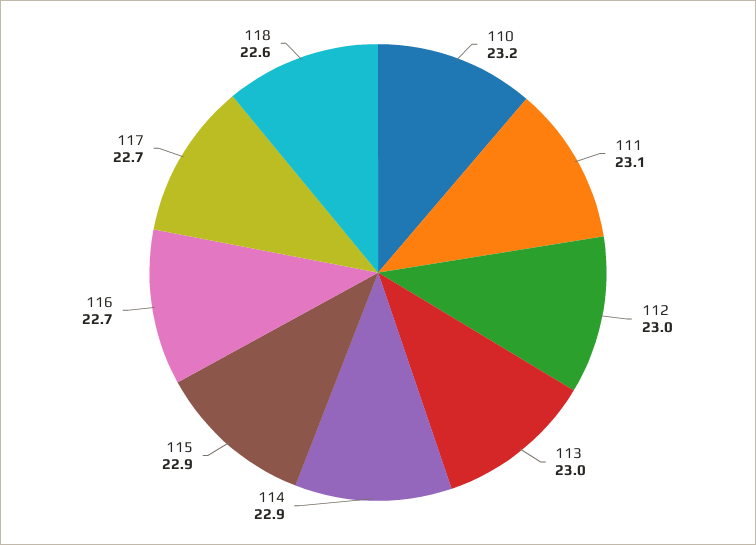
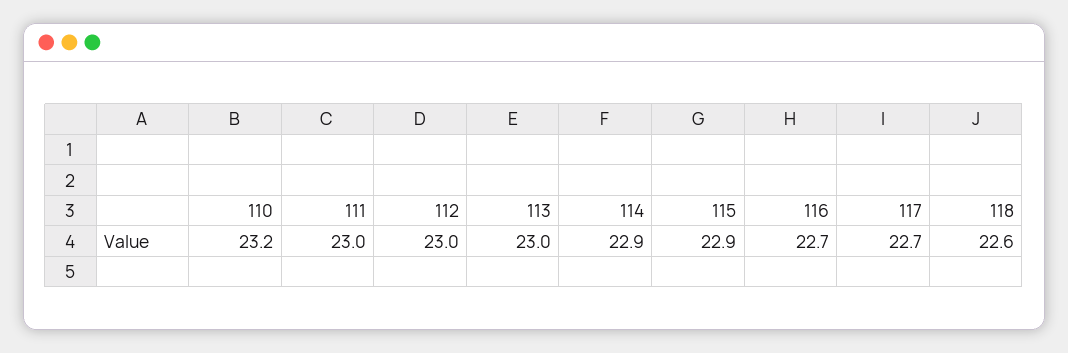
111: 23.1 -> 23

